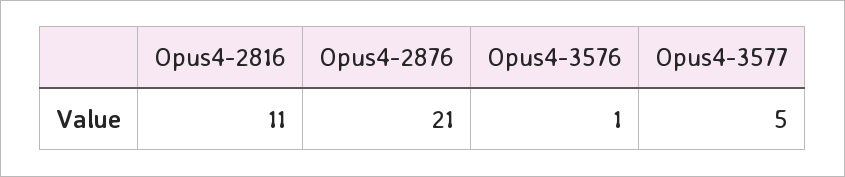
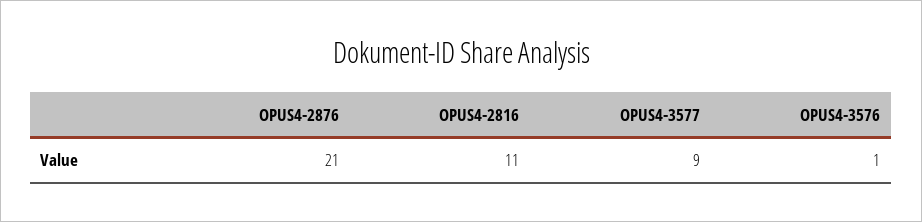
Opus4-3577: 5 -> 9

